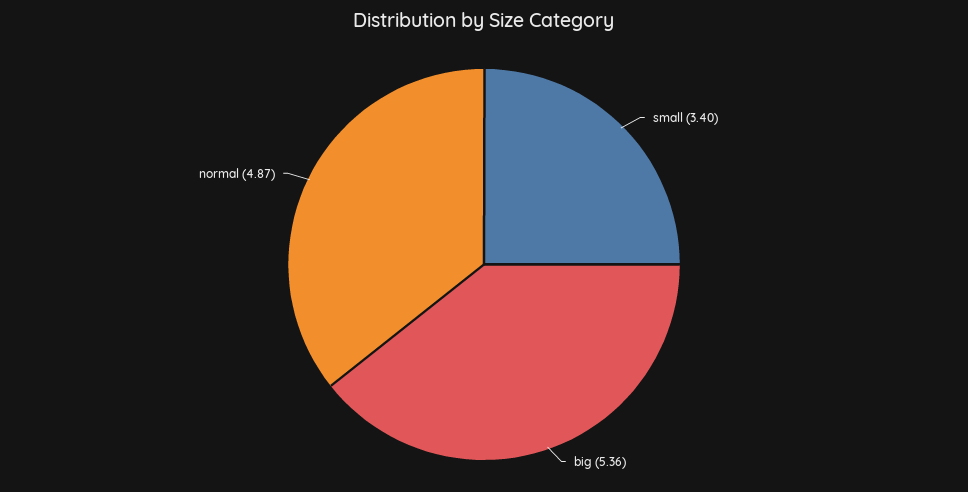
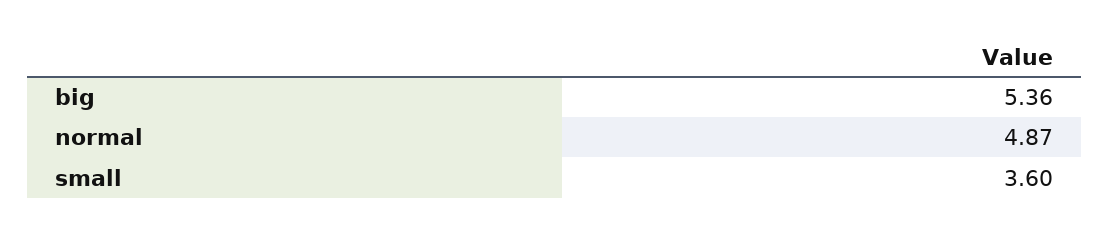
small: 3.4 -> 3.6

